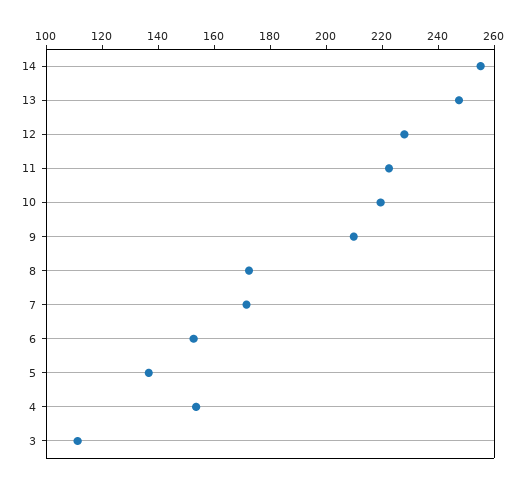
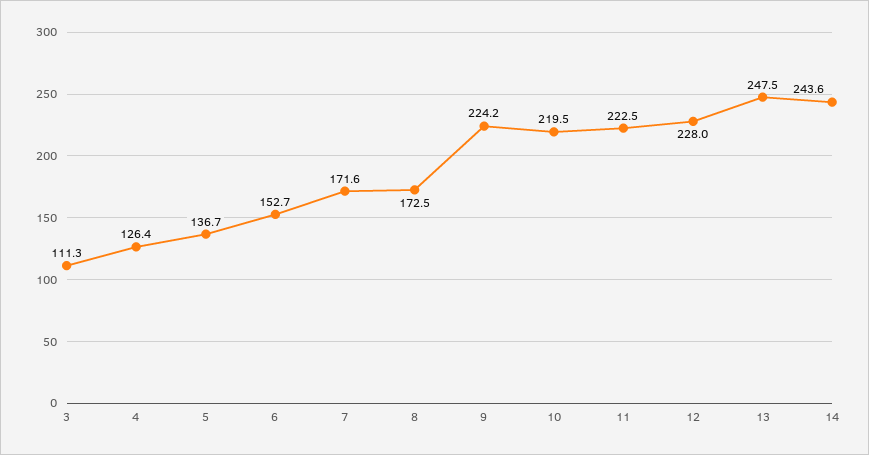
14: 255 -> 243.6
9: 210 -> 224.2
4: 155 -> 126.4

